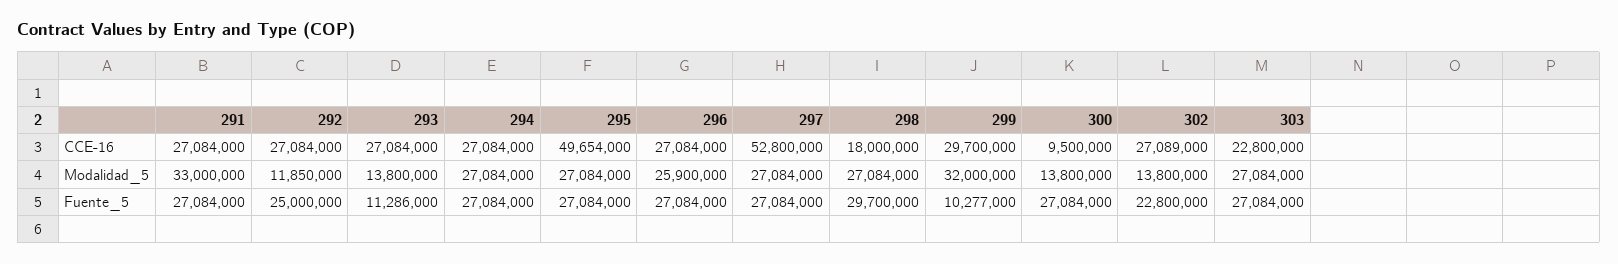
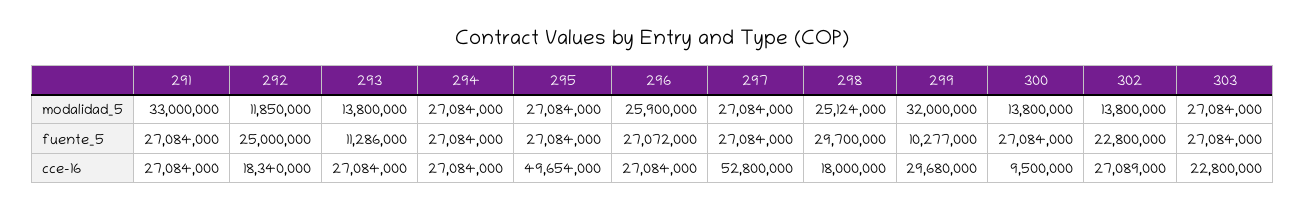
292, CCE-16: 27084000 -> 18340000
299, CCE-16: 29700000 -> 29680000
298, Modalidad_5: 27084000 -> 25124000
296, Fuente_5: 27084000 -> 27072000

